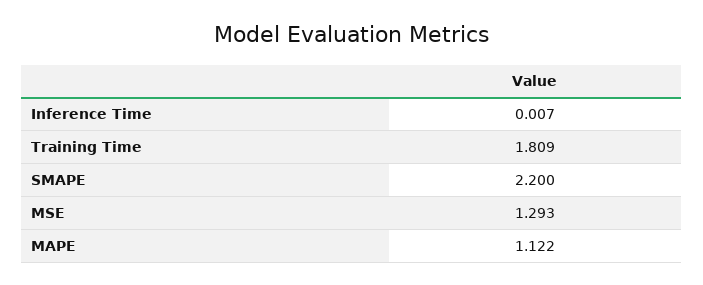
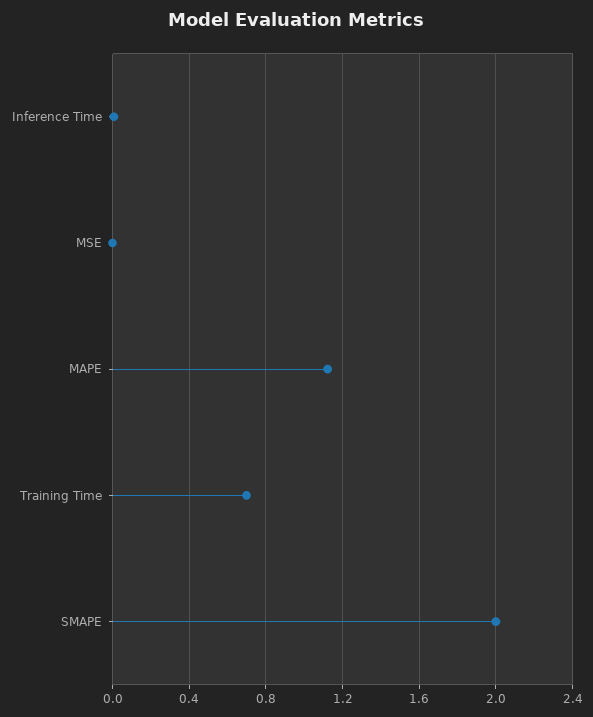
Training Time: 1.809 -> 0.7
SMAPE: 2.2 -> 2
MSE: 1.293 -> 0

